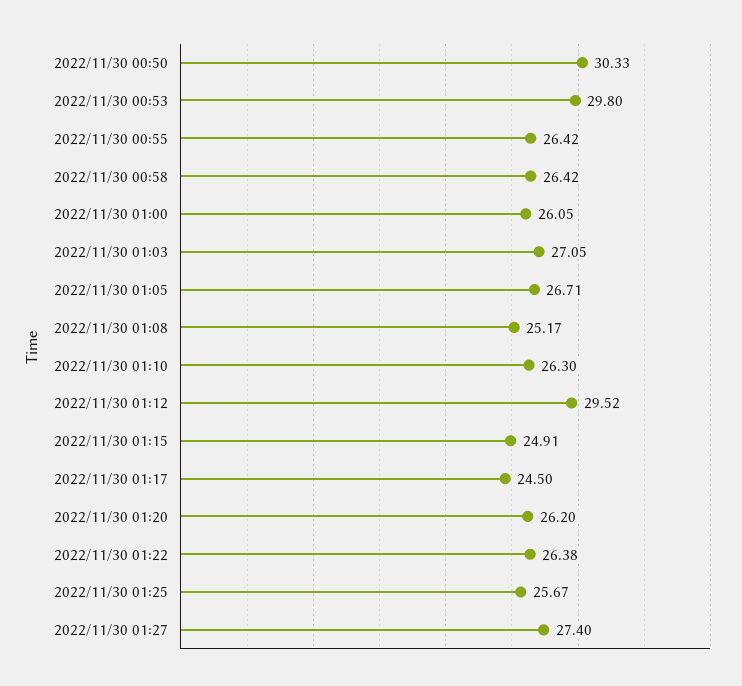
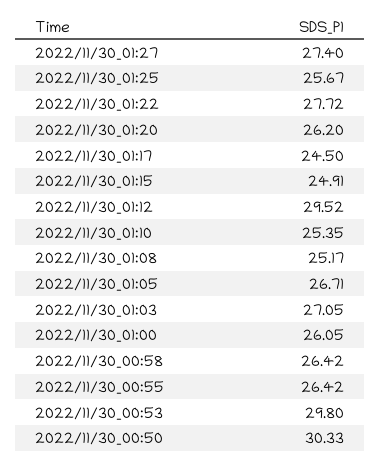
2022/11/30 01:10: 26.3 -> 25.35
2022/11/30 01:22: 26.38 -> 27.72

